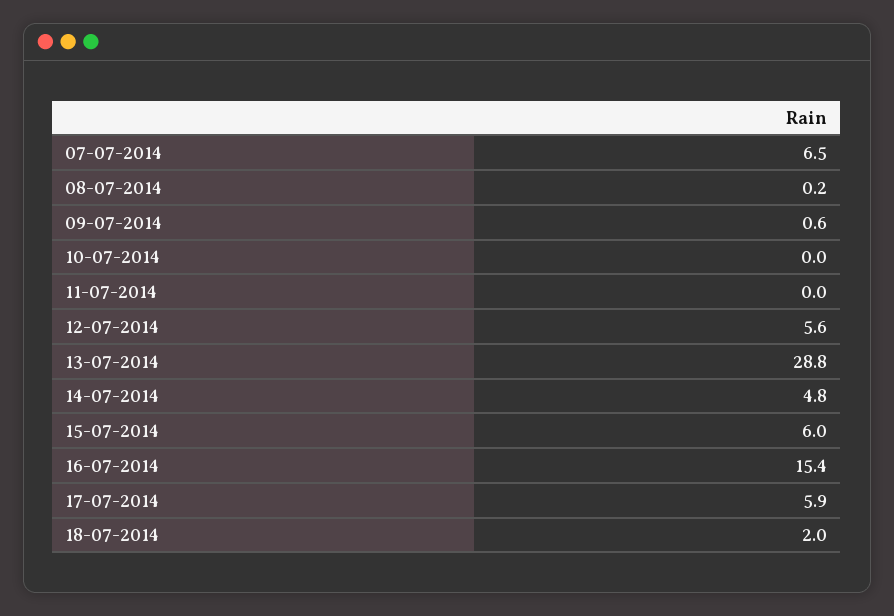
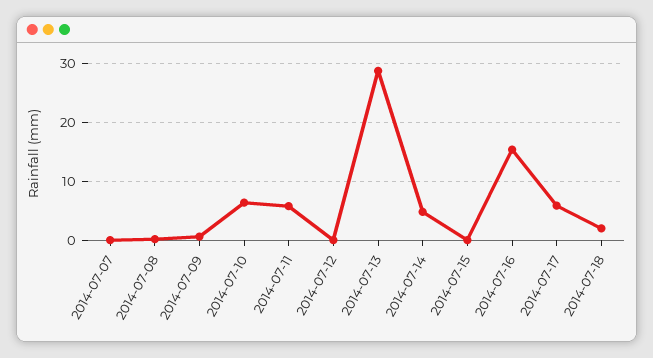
07-07-2014: 6.5 -> 0
10-07-2014: 0 -> 6
11-07-2014: 0 -> 6
12-07-2014: 5.6 -> 0
15-07-2014: 6 -> 0

